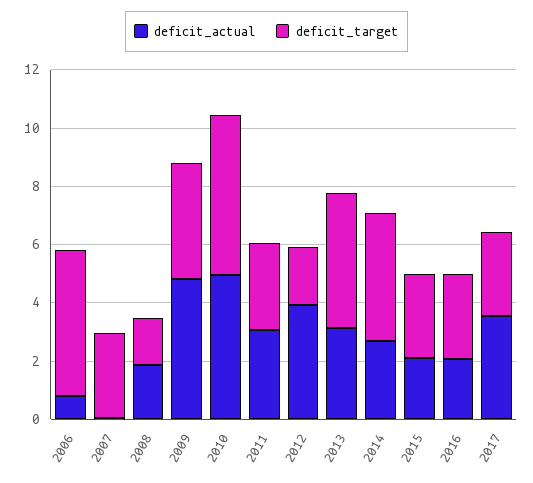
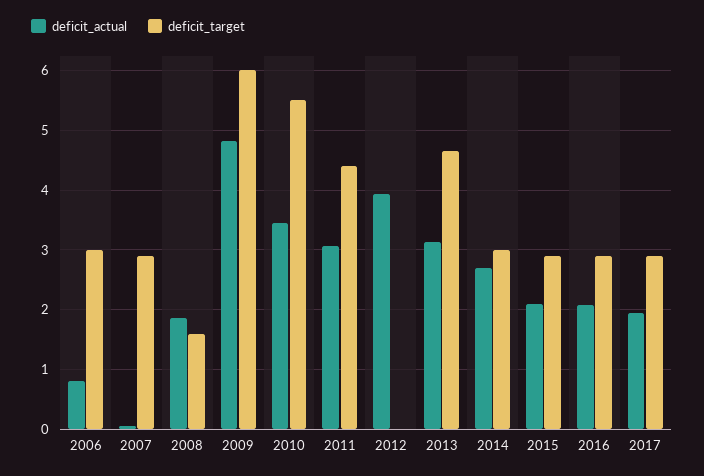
deficit_target, 2006: 5 -> 3
deficit_target, 2009: 4 -> 6
deficit_actual, 2010: 5 -> 3.4
deficit_target, 2011: 3 -> 4.4
deficit_target, 2012: 2 -> 0
deficit_target, 2014: 4.5 -> 3
deficit_actual, 2017: 3.5 -> 2

